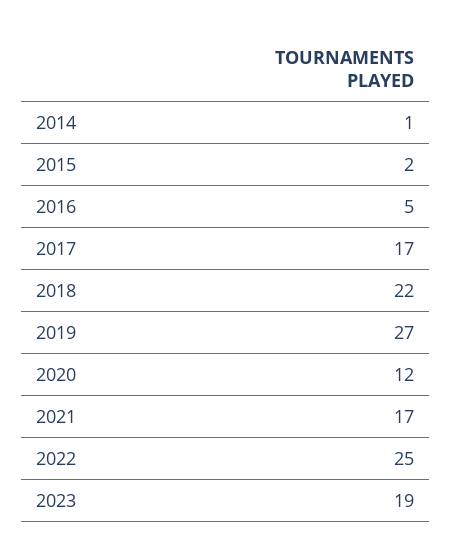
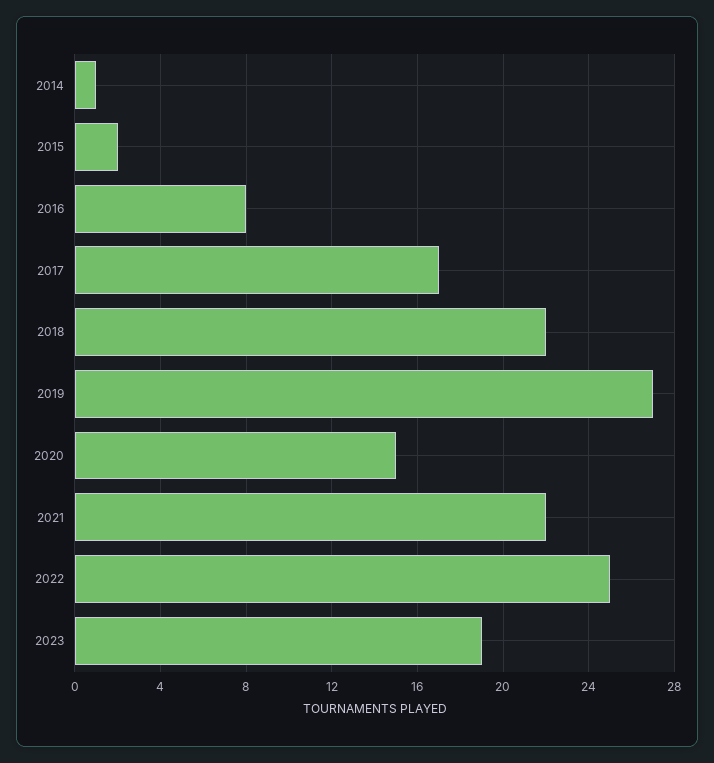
2016: 5 -> 8
2020: 12 -> 15
2021: 17 -> 22

